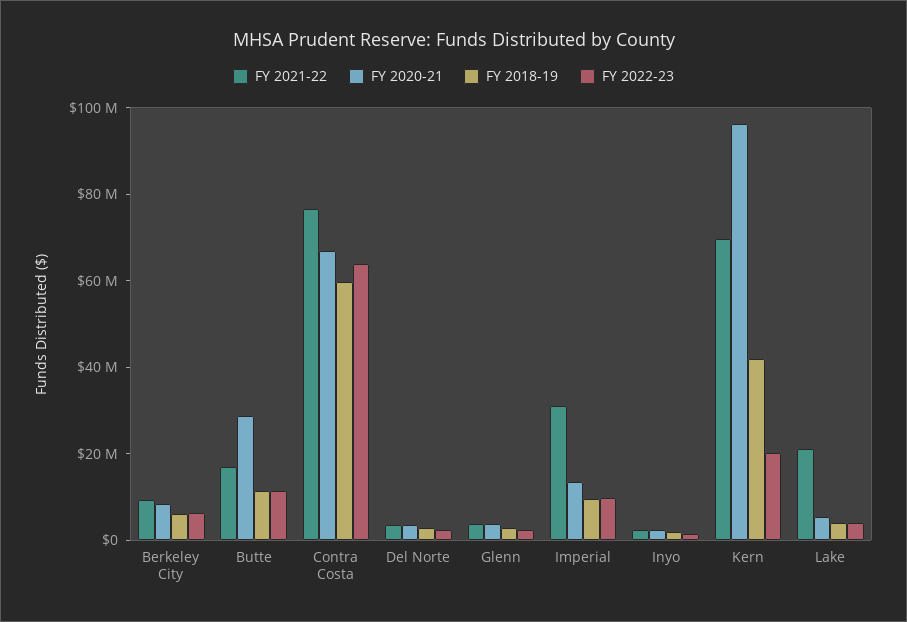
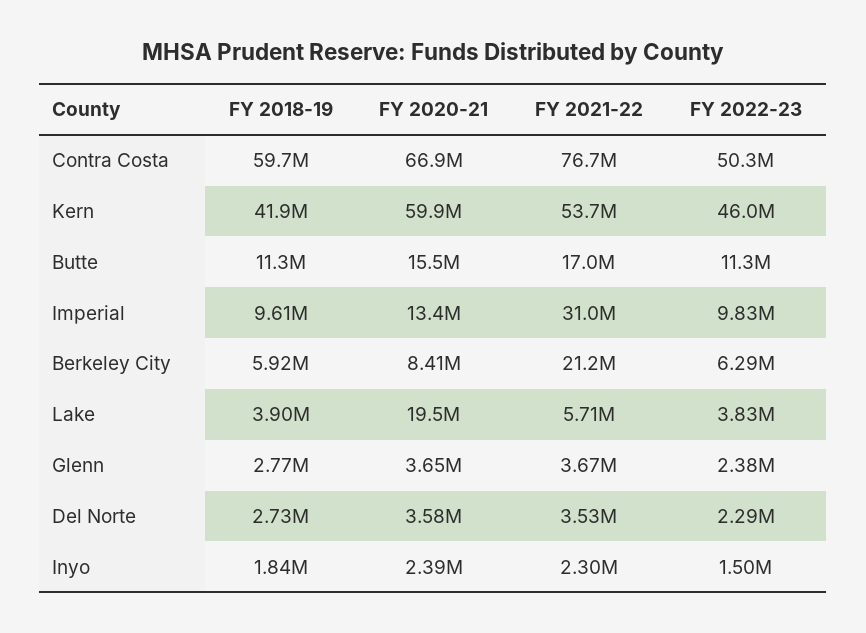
FY 2021-22, Berkeley City: 10000000 -> 21200000
FY 2020-21, Butte: 30000000 -> 15500000
FY 2022-23, Contra Costa: 65000000 -> 50300000
FY 2021-22, Kern: 70000000 -> 53700000
FY 2020-21, Kern: 95000000 -> 59900000
FY 2022-23, Kern: 20000000 -> 46000000
FY 2021-22, Lake: 20000000 -> 5710000
FY 2020-21, Lake: 5000000 -> 19500000

